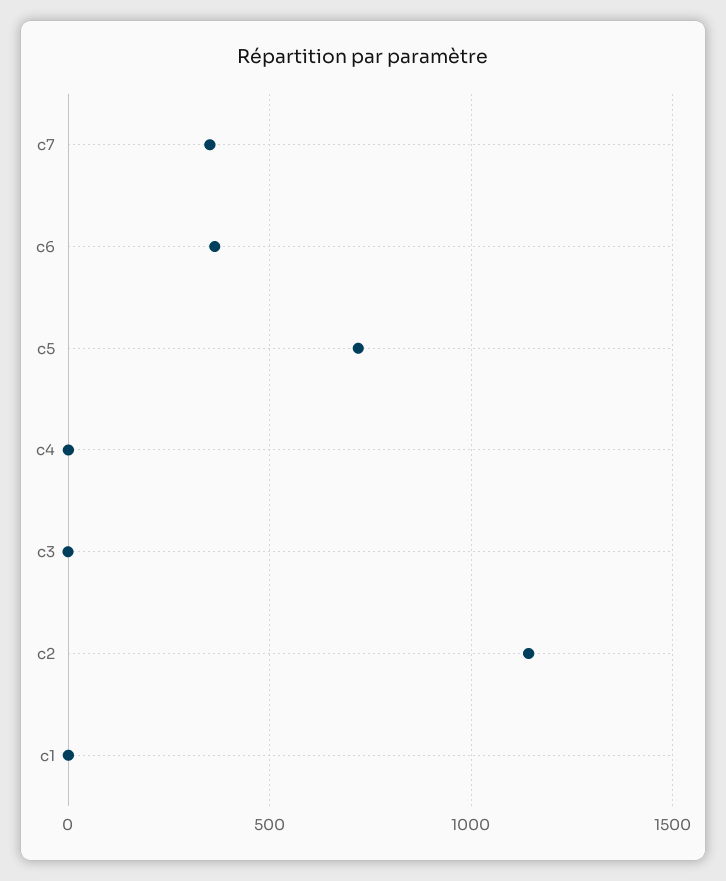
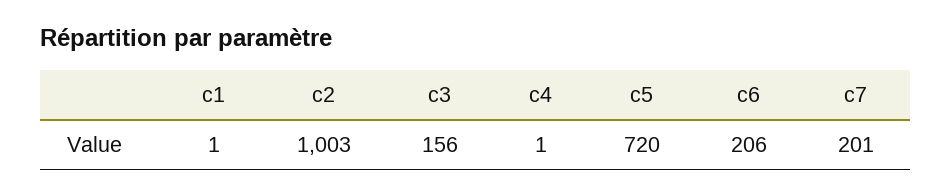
c7: 350 -> 201
c6: 350 -> 206
c3: 0 -> 156
c2: 1150 -> 1003

